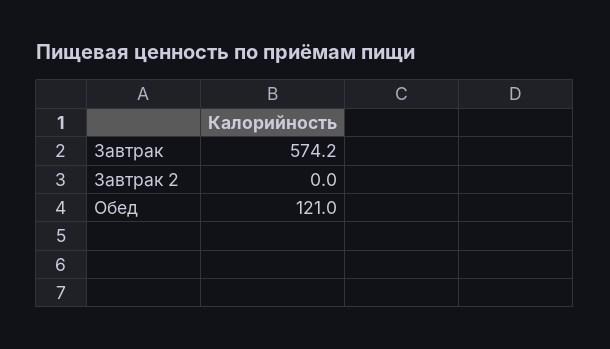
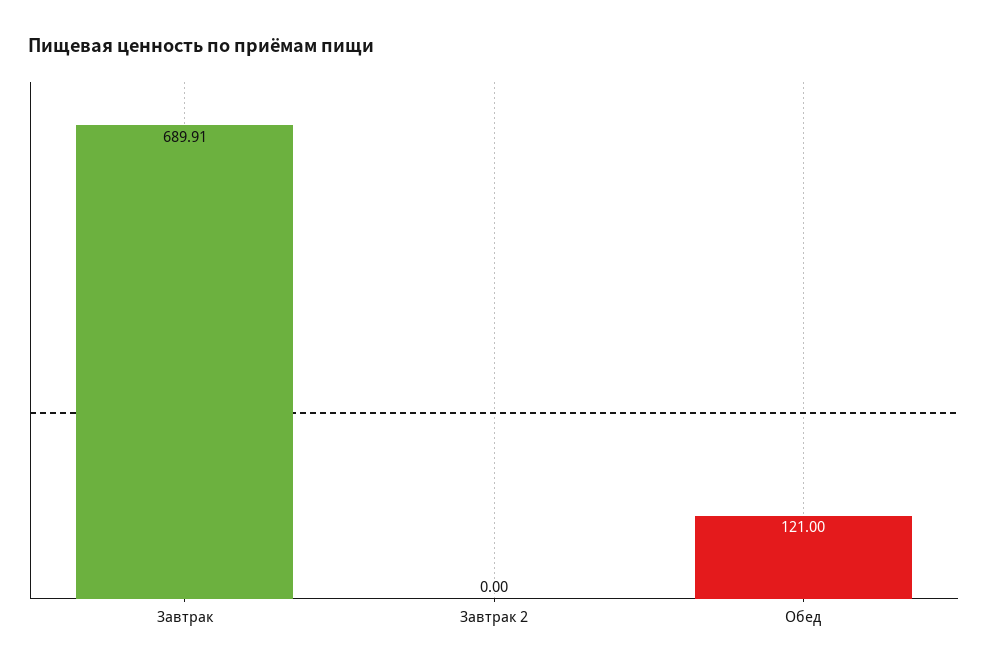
Завтрак: 574.2 -> 689.91

